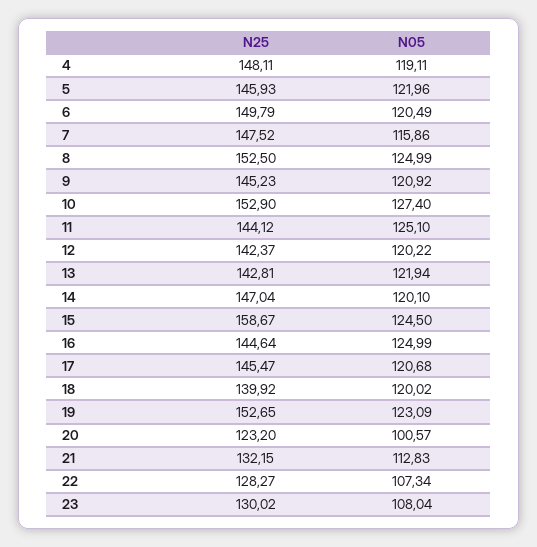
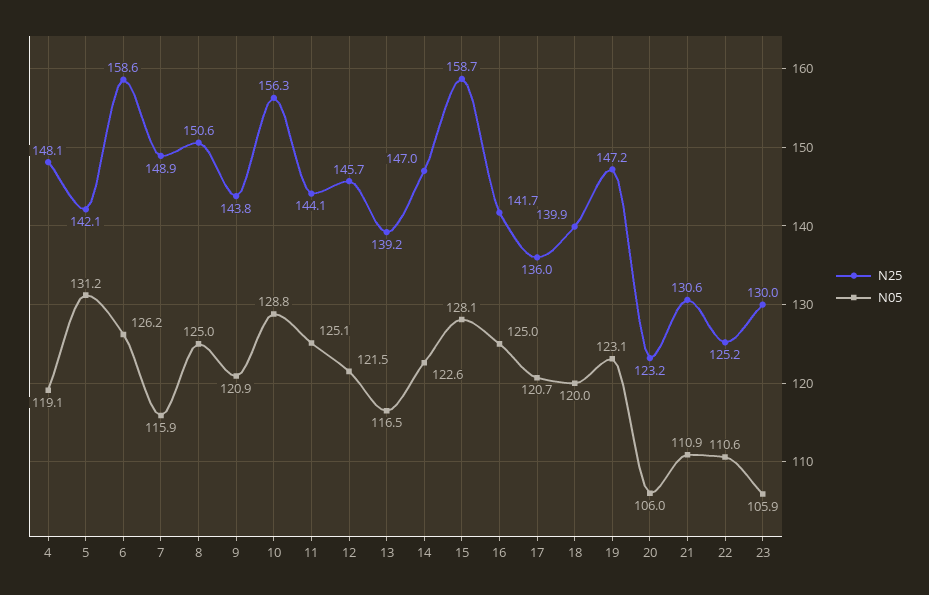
N25, 5: 145.93 -> 142.1
N05, 5: 121.96 -> 131.2
N25, 6: 149.79 -> 158.6
N05, 6: 120.49 -> 126.2
N25, 7: 147.52 -> 148.9
N25, 8: 152.5 -> 150.6
N25, 9: 145.23 -> 143.8
N25, 10: 152.9 -> 156.3
N05, 10: 127.4 -> 128.8
N25, 12: 142.37 -> 145.7
N05, 12: 120.22 -> 121.5
N25, 13: 142.81 -> 139.2
N05, 13: 121.94 -> 116.5
N05, 14: 120.1 -> 122.6
N05, 15: 124.5 -> 128.1
N25, 16: 144.64 -> 141.7
N25, 17: 145.47 -> 136
N25, 19: 152.65 -> 147.2
N05, 20: 100.57 -> 106
N25, 21: 132.15 -> 130.6
N05, 21: 112.83 -> 110.9
N25, 22: 128.27 -> 125.2
N05, 22: 107.34 -> 110.6
N05, 23: 108.04 -> 105.9

